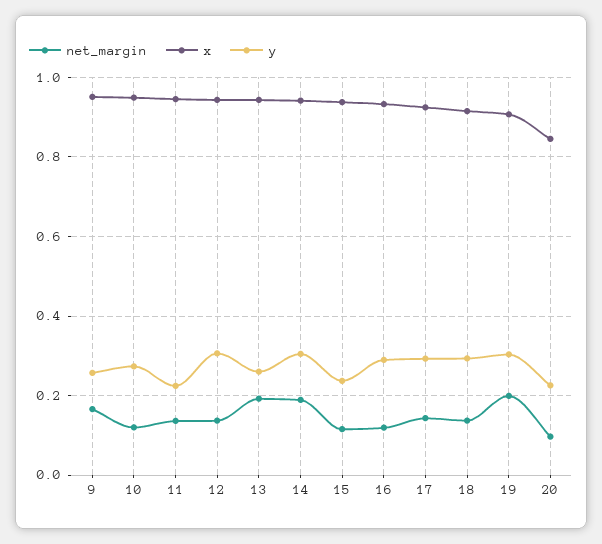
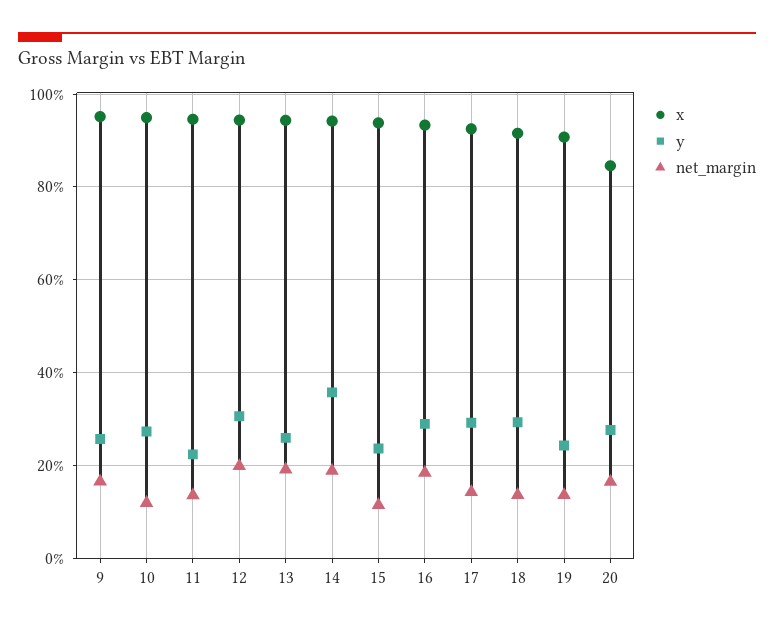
net_margin, 12: 0.14 -> 0.2
y, 14: 0.3 -> 0.36
net_margin, 16: 0.12 -> 0.18
net_margin, 19: 0.2 -> 0.14
y, 19: 0.3 -> 0.24
net_margin, 20: 0.1 -> 0.16
y, 20: 0.22 -> 0.28

